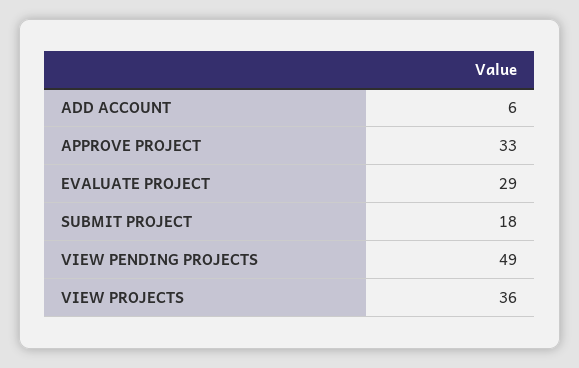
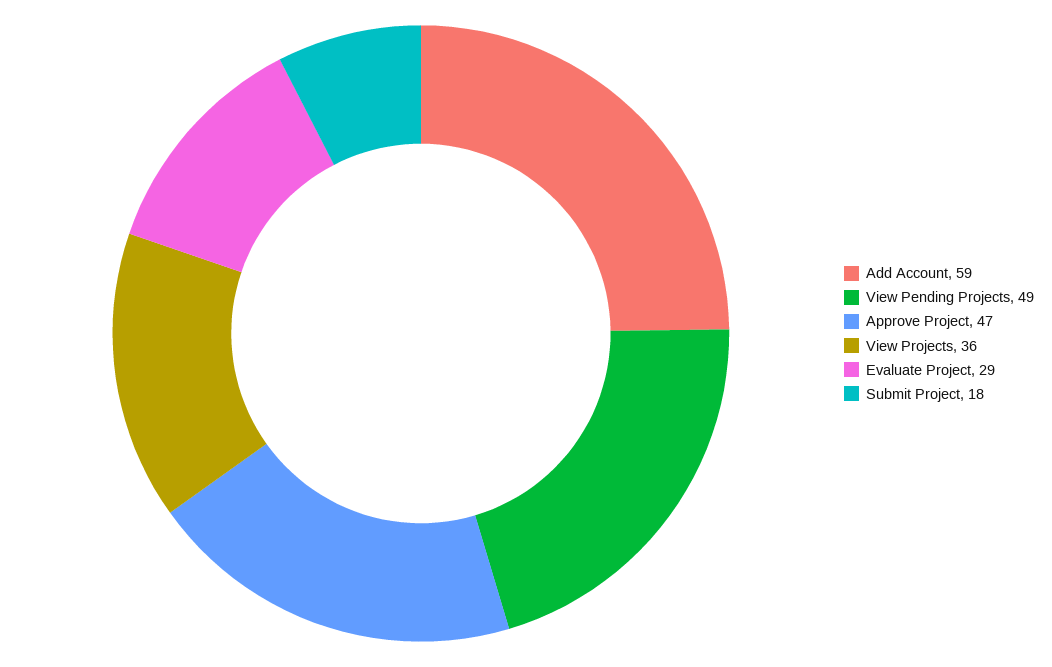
ADD ACCOUNT: 6 -> 59
APPROVE PROJECT: 33 -> 47

